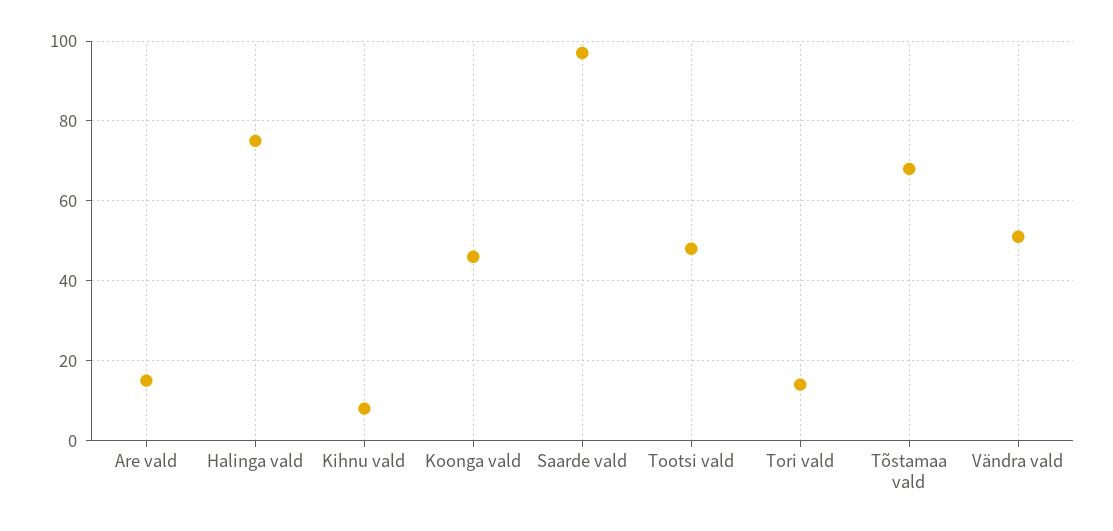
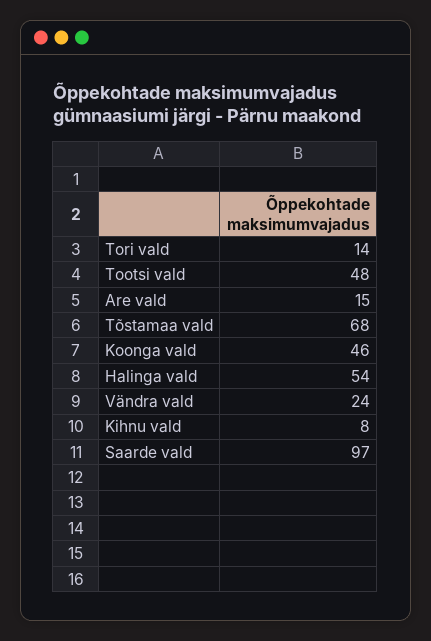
Halinga vald: 75 -> 54
Vändra vald: 50 -> 24

